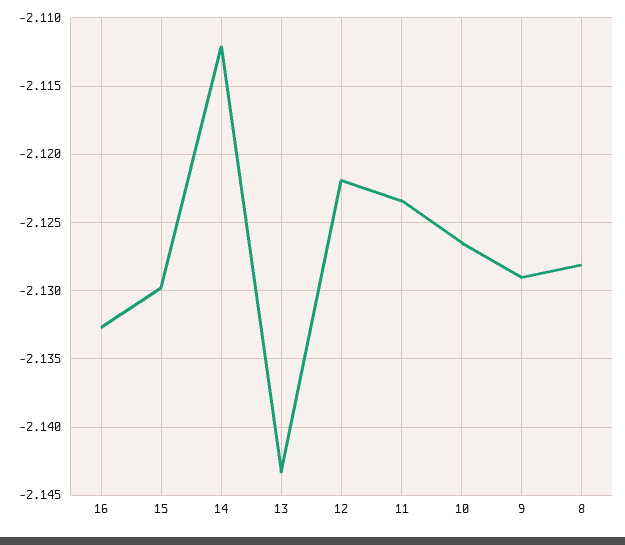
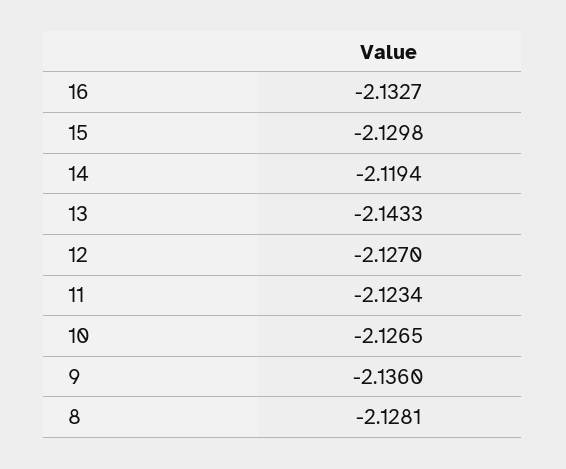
14: -2.112 -> -2.1194
12: -2.122 -> -2.127
9: -2.129 -> -2.136

